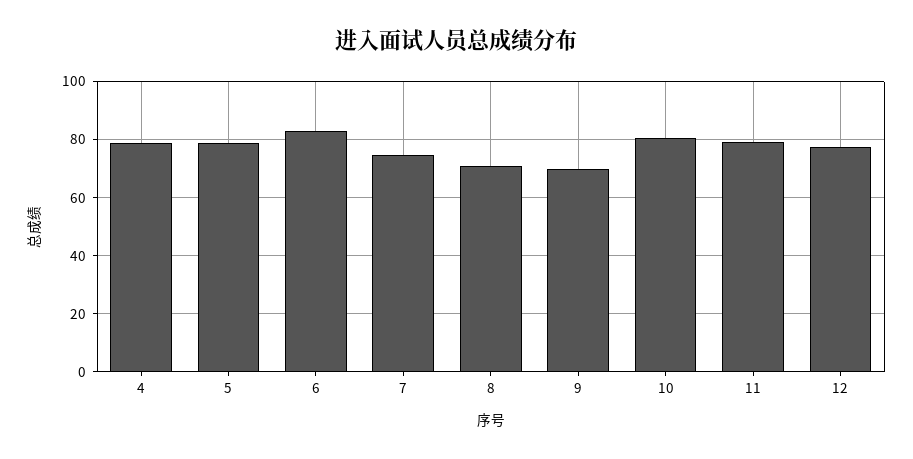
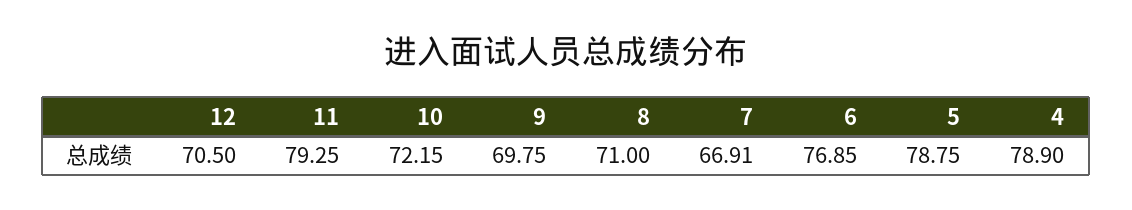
6: 82.5 -> 76.85
7: 75 -> 66.91
10: 80 -> 72.15
12: 77.5 -> 70.5

